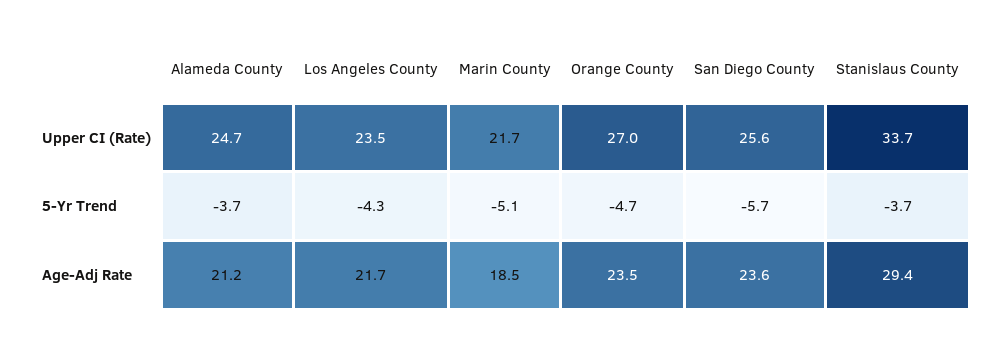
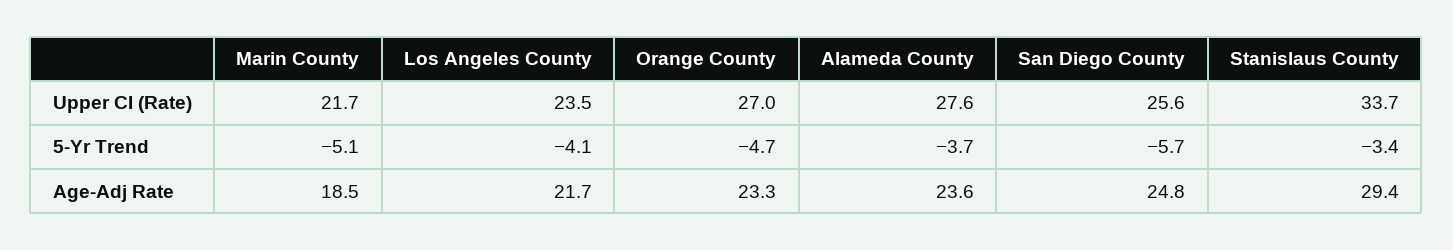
Alameda County, Upper CI (Rate): 24.7 -> 27.6
Los Angeles County, 5-Yr Trend: -4.3 -> -4.1
Stanislaus County, 5-Yr Trend: -3.7 -> -3.4
Alameda County, Age-Adj Rate: 21.2 -> 23.6
Orange County, Age-Adj Rate: 23.5 -> 23.3
San Diego County, Age-Adj Rate: 23.6 -> 24.8

